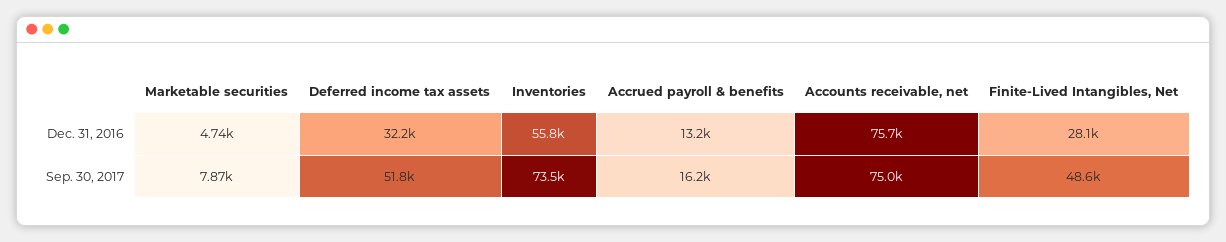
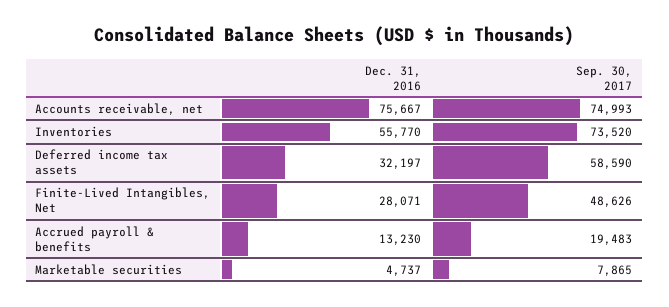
Deferred income tax assets, Sep. 30, 2017: 51800 -> 58590
Accrued payroll & benefits, Sep. 30, 2017: 16200 -> 19483

